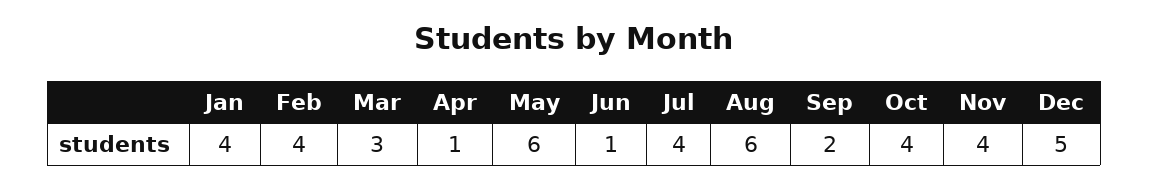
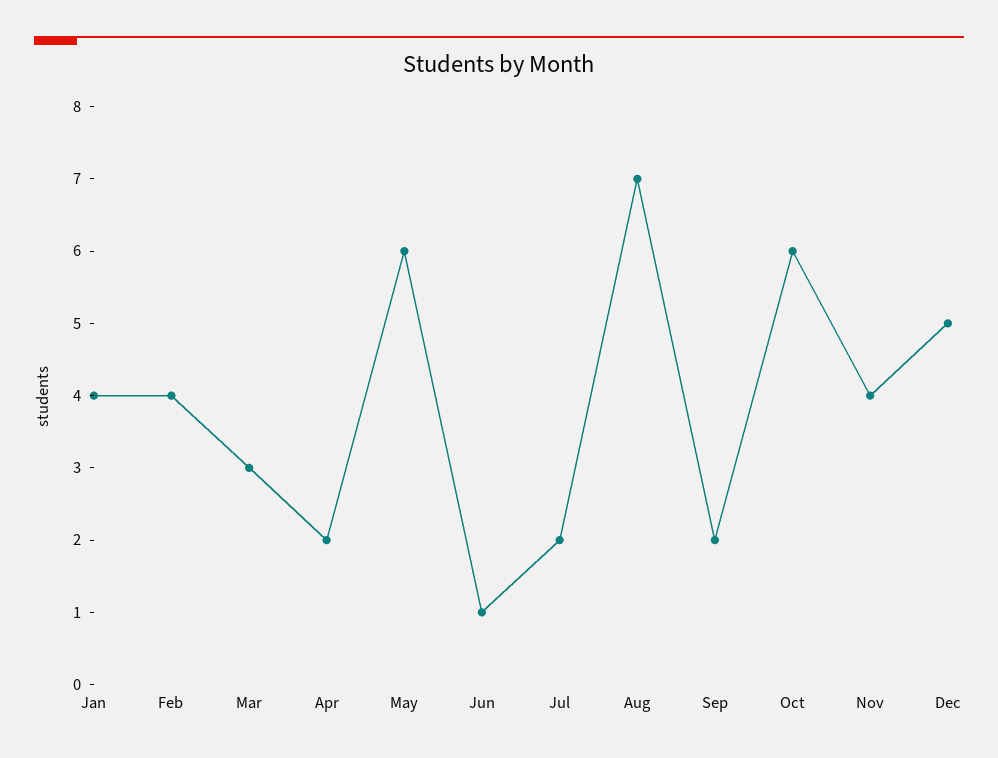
Apr: 1 -> 2
Jul: 4 -> 2
Aug: 6 -> 7
Oct: 4 -> 6

